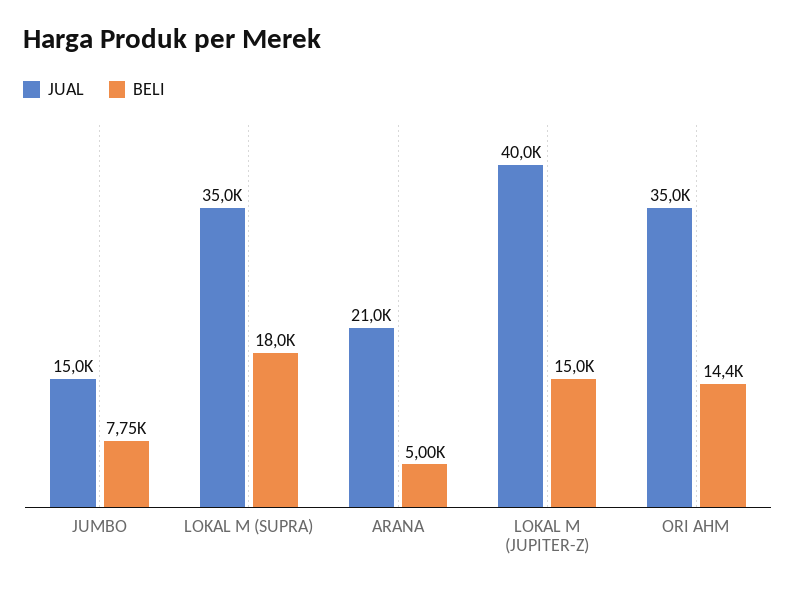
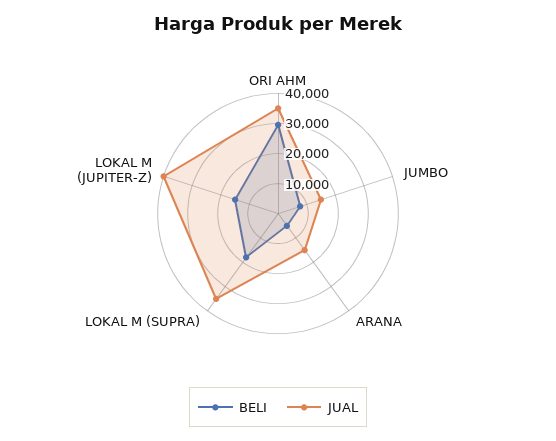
JUAL, ARANA: 21000 -> 15000
BELI, ORI AHM: 14400 -> 30000

